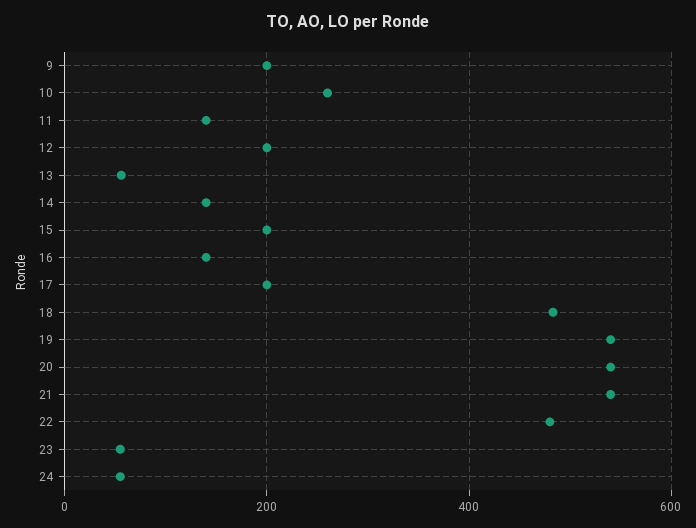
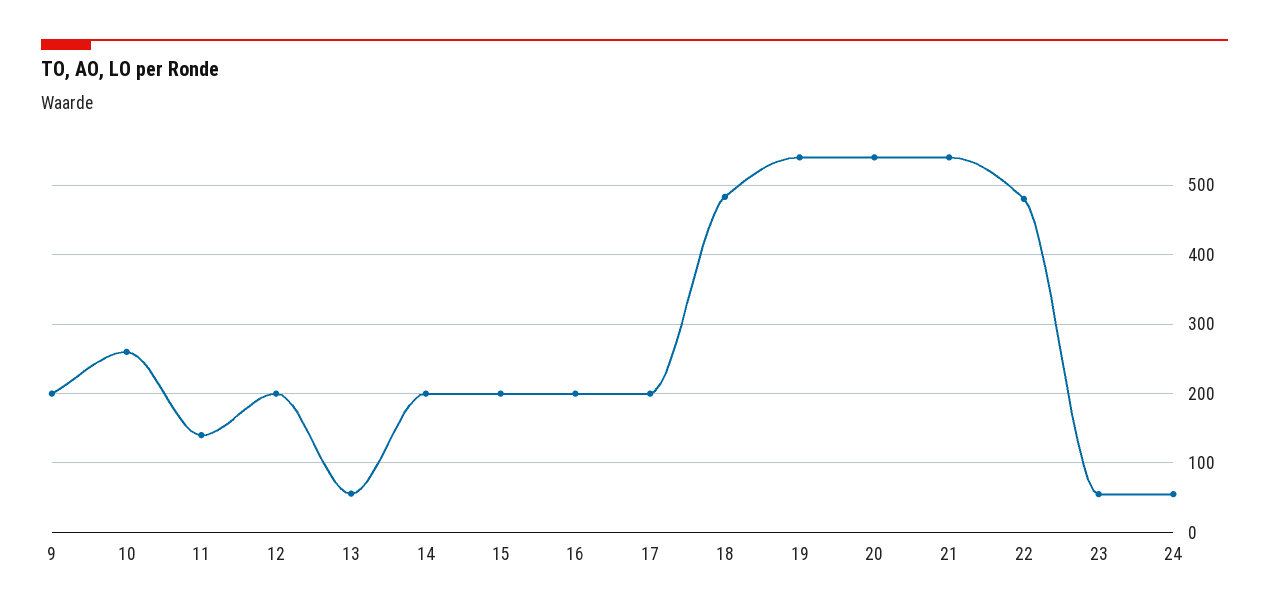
14: 140 -> 200
16: 140 -> 200

